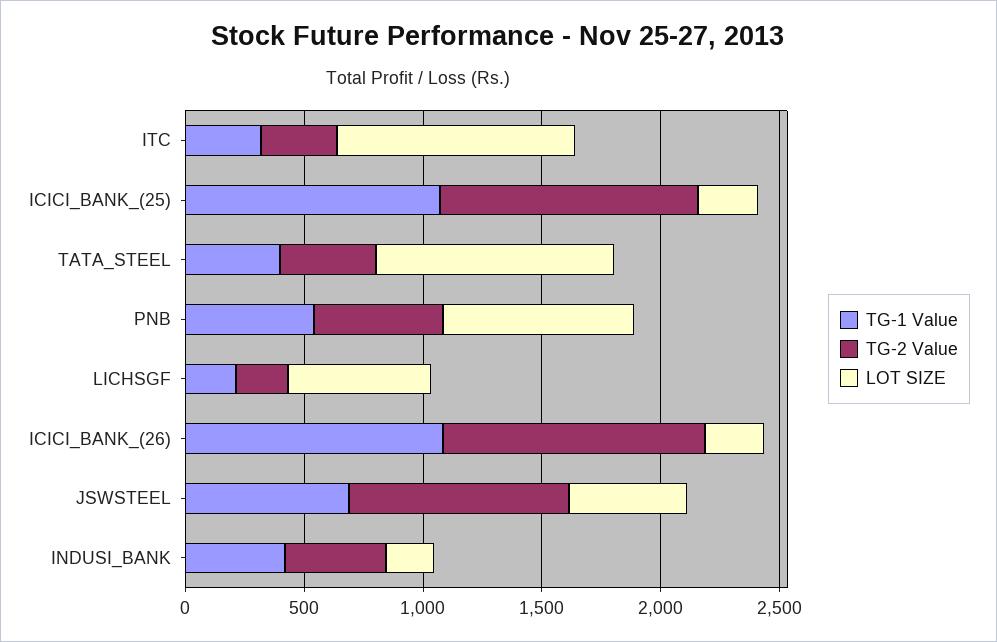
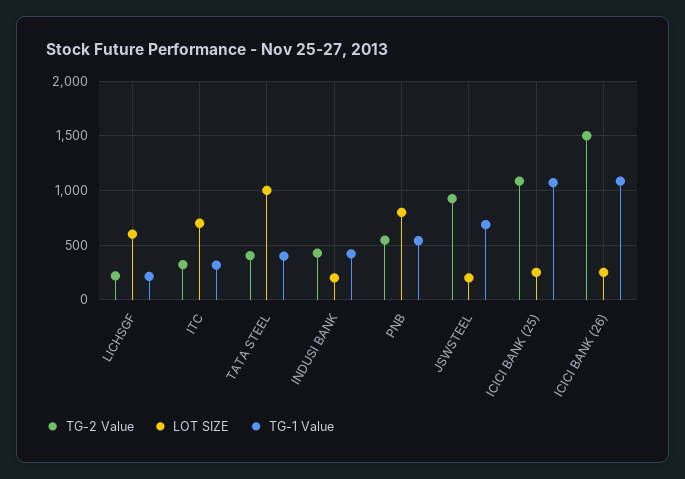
LOT SIZE, ITC: 1000 -> 700
TG-2 Value, ICICI_BANK_(26): 1100 -> 1500
LOT SIZE, JSWSTEEL: 500 -> 200

